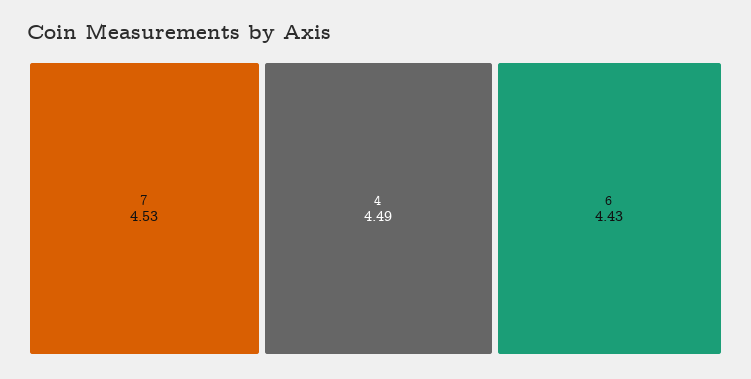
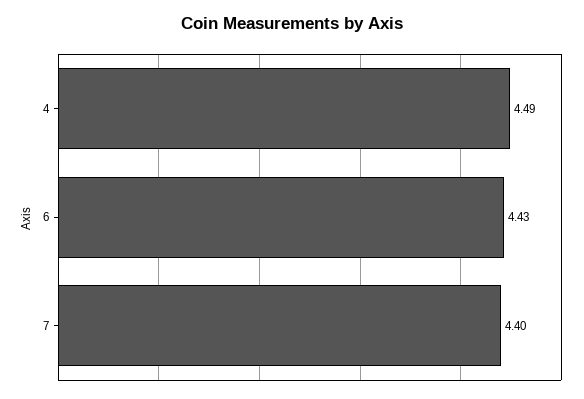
7: 4.53 -> 4.4

